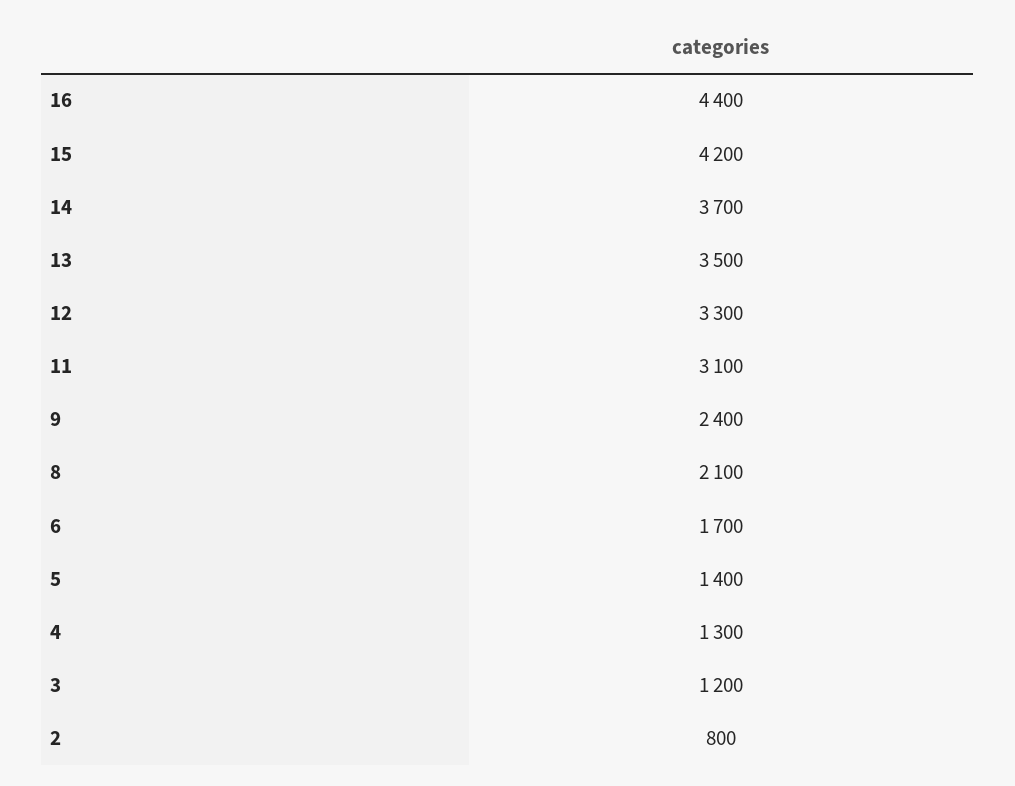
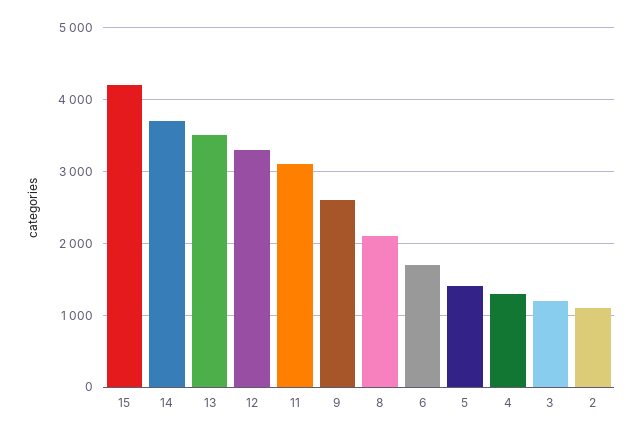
16: 4400 -> none
9: 2400 -> 2600
2: 800 -> 1100

